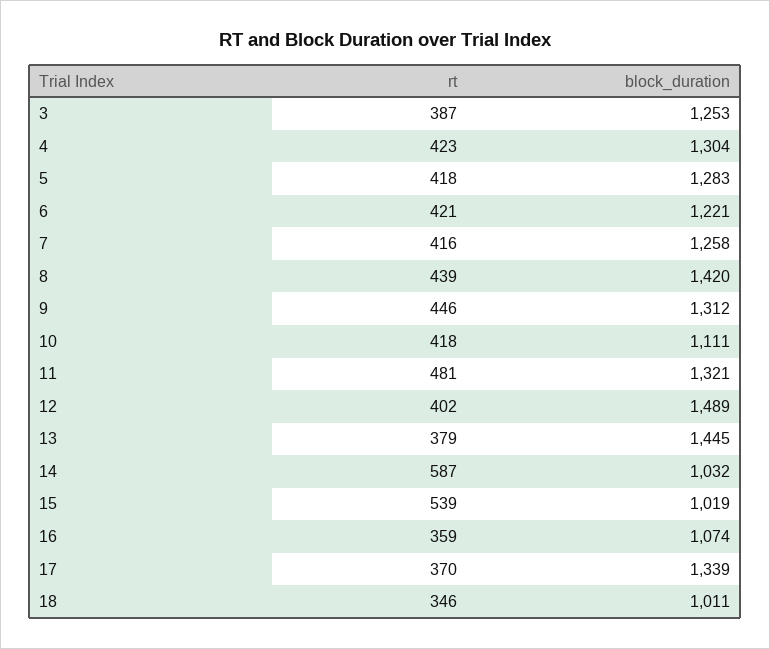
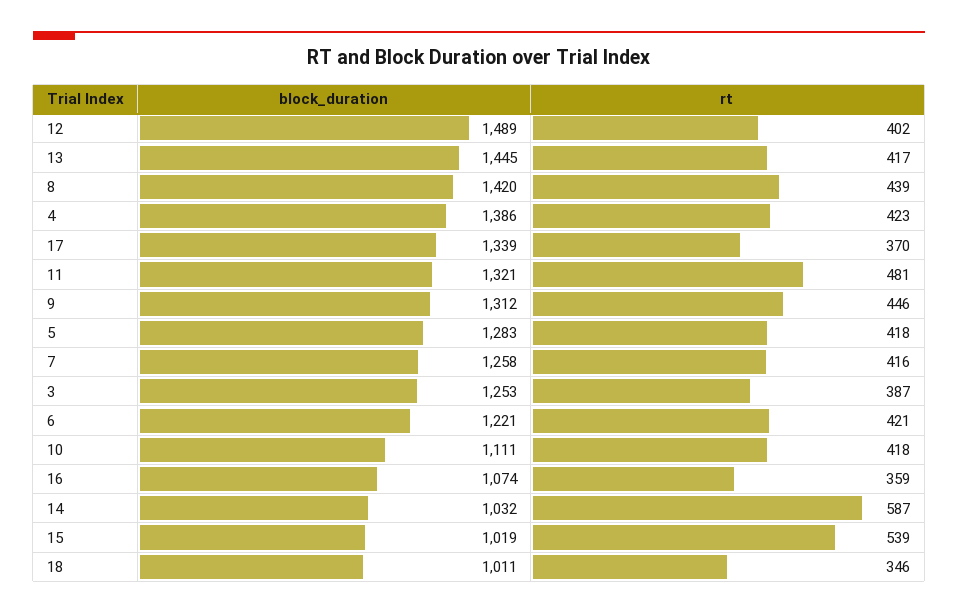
block_duration, 4: 1304 -> 1386
rt, 13: 379 -> 417

